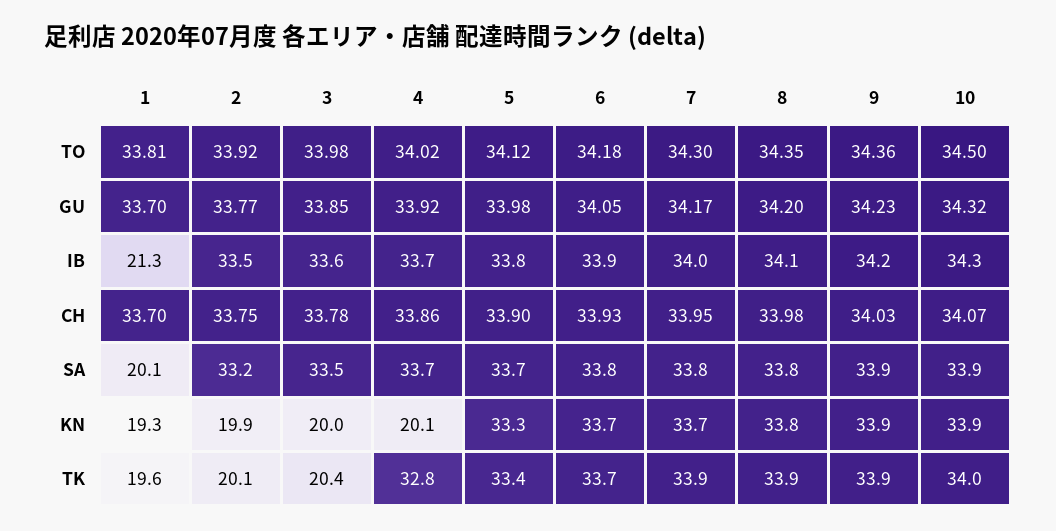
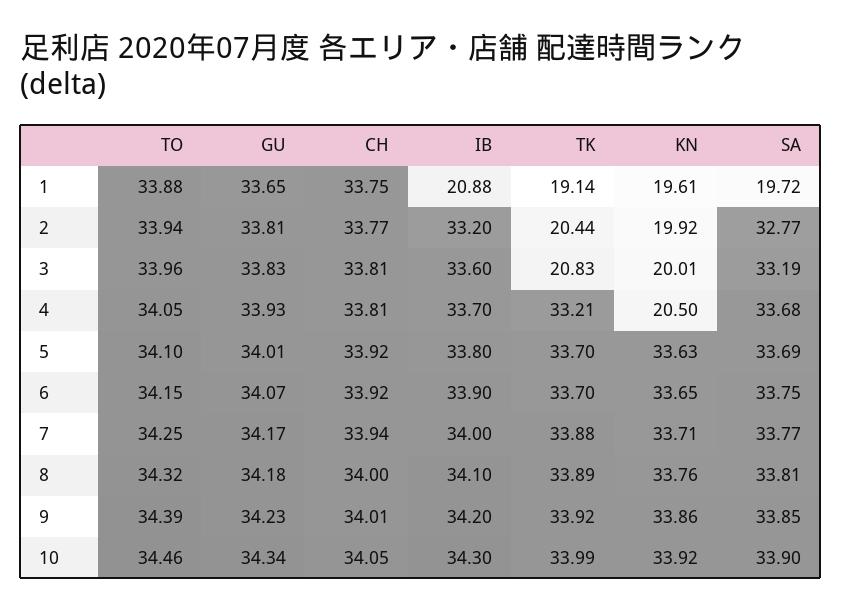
1, TO: 33.81 -> 33.88
2, TO: 33.92 -> 33.94
3, TO: 33.98 -> 33.96
4, TO: 34.02 -> 34.05
5, TO: 34.12 -> 34.1
6, TO: 34.18 -> 34.15
7, TO: 34.3 -> 34.25
8, TO: 34.35 -> 34.32
9, TO: 34.36 -> 34.39
10, TO: 34.5 -> 34.46
1, GU: 33.7 -> 33.65
2, GU: 33.77 -> 33.81
3, GU: 33.85 -> 33.83
4, GU: 33.92 -> 33.93
5, GU: 33.98 -> 34.01
6, GU: 34.05 -> 34.07
8, GU: 34.2 -> 34.18
10, GU: 34.32 -> 34.34
1, IB: 21.3 -> 20.88
2, IB: 33.5 -> 33.2
1, CH: 33.7 -> 33.75
2, CH: 33.75 -> 33.77
3, CH: 33.78 -> 33.81
4, CH: 33.86 -> 33.81
5, CH: 33.9 -> 33.92
6, CH: 33.93 -> 33.92
7, CH: 33.95 -> 33.94
8, CH: 33.98 -> 34
9, CH: 34.03 -> 34.01
10, CH: 34.07 -> 34.05
1, SA: 20.1 -> 19.72
2, SA: 33.2 -> 32.77
3, SA: 33.5 -> 33.19
1, KN: 19.3 -> 19.61
4, KN: 20.1 -> 20.5
5, KN: 33.3 -> 33.63
1, TK: 19.6 -> 19.14
2, TK: 20.1 -> 20.44
3, TK: 20.4 -> 20.83
4, TK: 32.8 -> 33.21
5, TK: 33.4 -> 33.7

